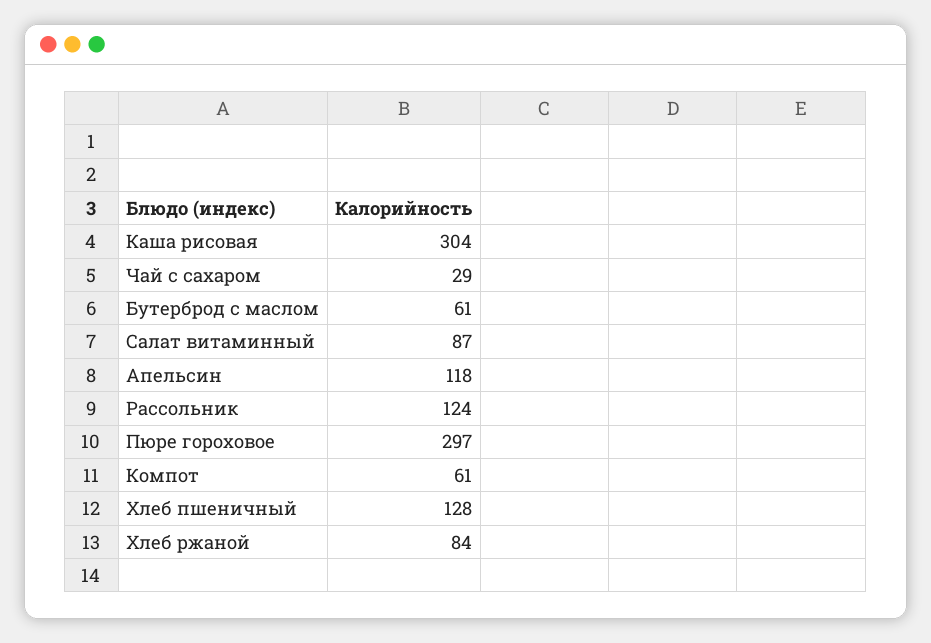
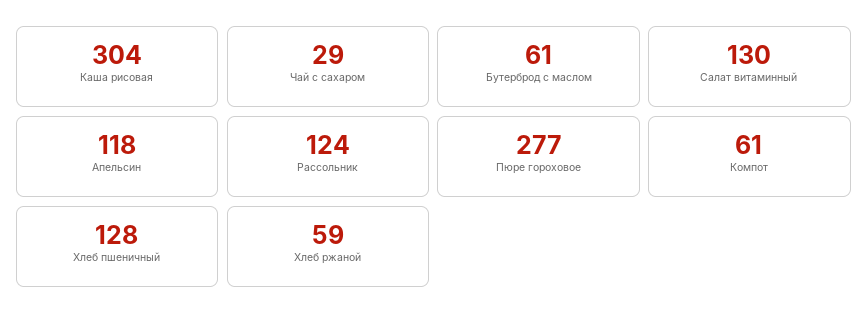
Салат витаминный: 87 -> 130
Пюре гороховое: 297 -> 277
Хлеб ржаной: 84 -> 59

